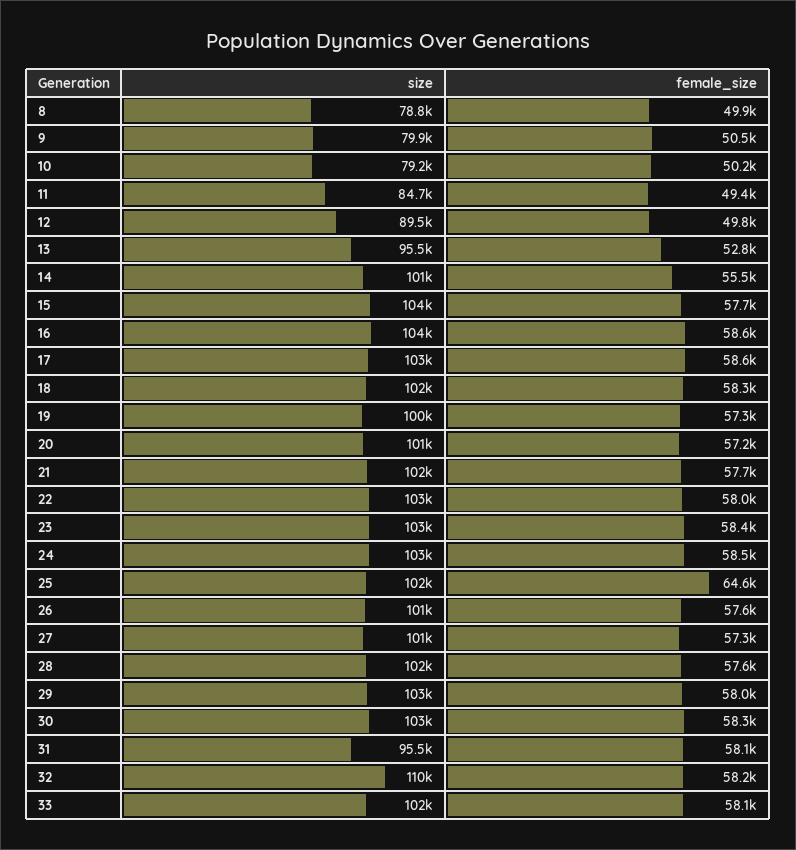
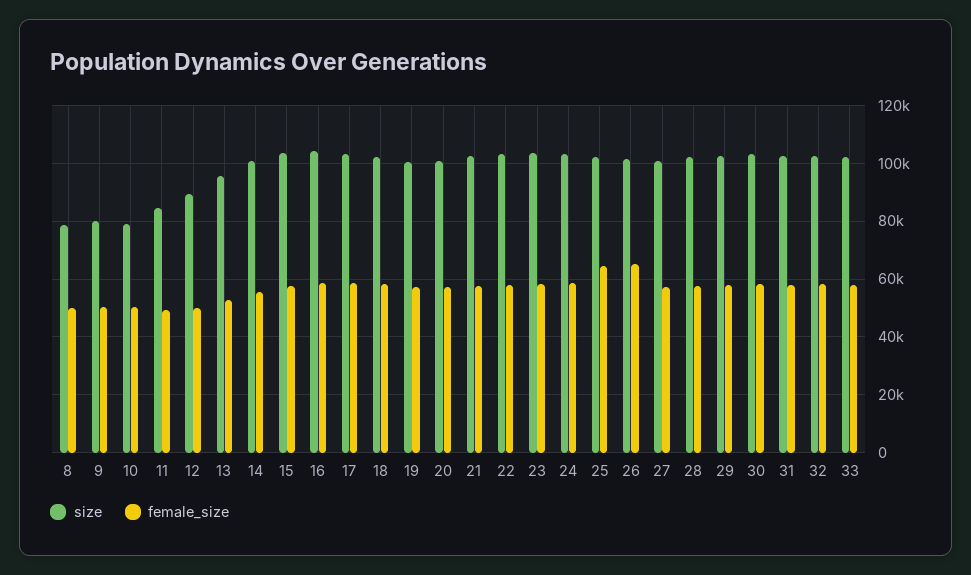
female_size, 26: 57600 -> 65000
size, 31: 95500 -> 102500
size, 32: 110000 -> 102500

